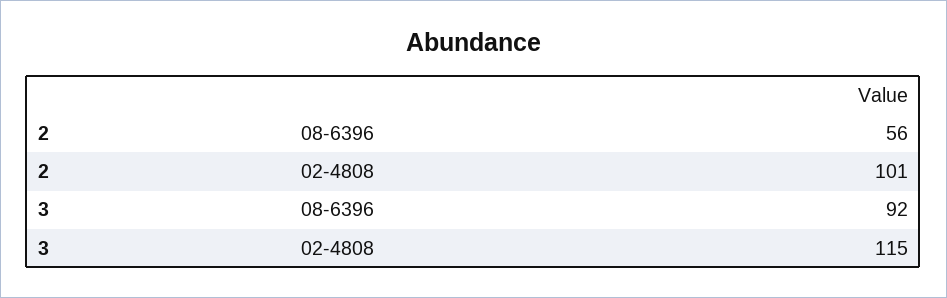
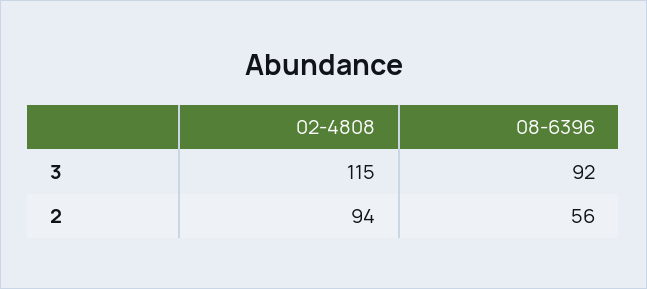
2, 02-4808: 101 -> 94

